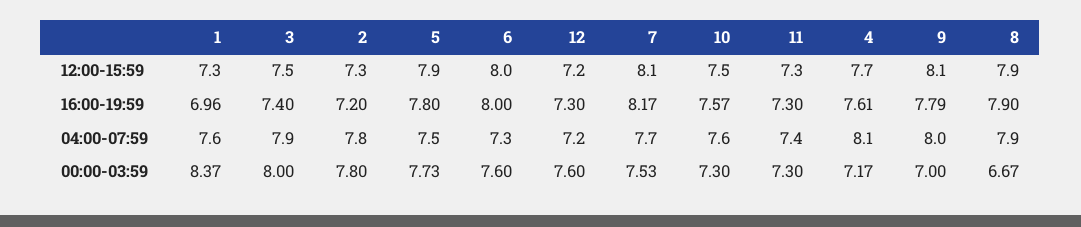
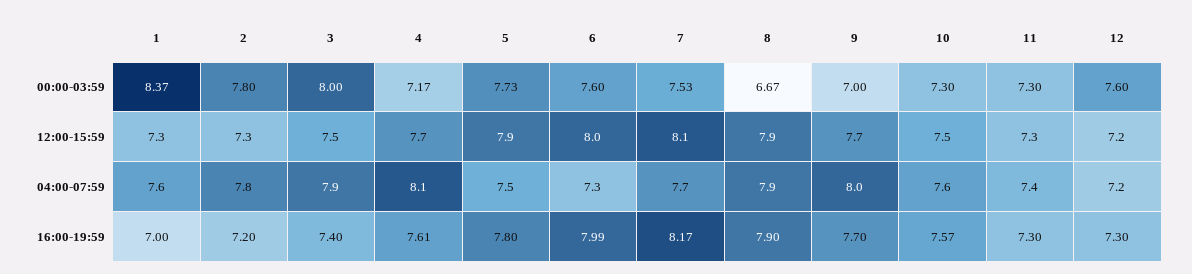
9, 12:00-15:59: 8.1 -> 7.7
1, 16:00-19:59: 6.96 -> 7
6, 16:00-19:59: 8 -> 7.99
9, 16:00-19:59: 7.79 -> 7.7

